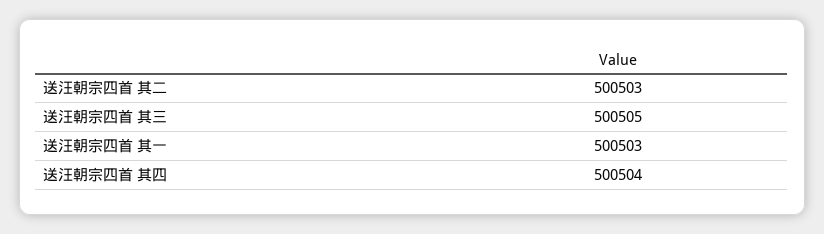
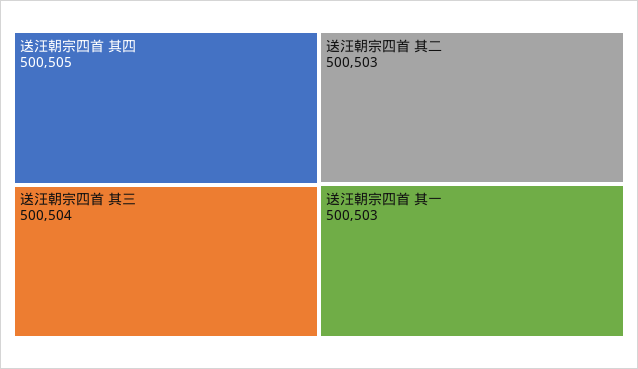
送汪朝宗四首 其三: 500505 -> 500504
送汪朝宗四首 其四: 500504 -> 500505

